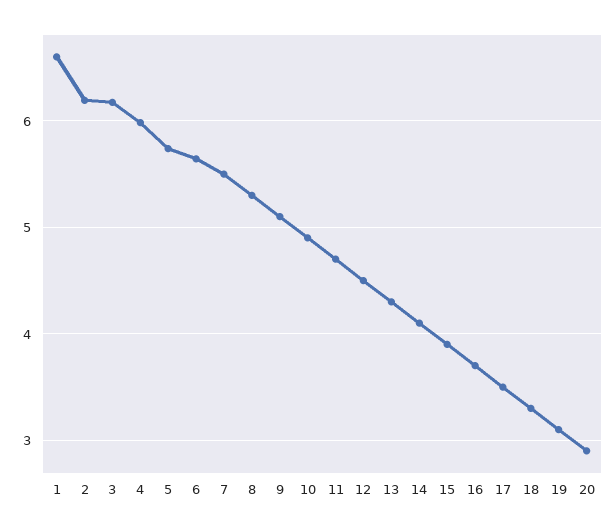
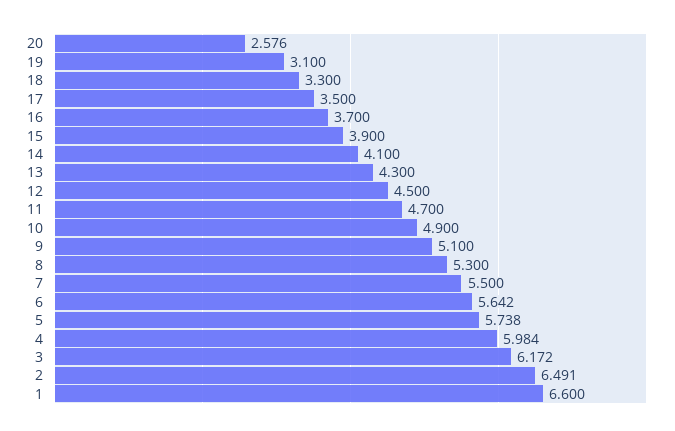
2: 6.2 -> 6.491
20: 2.9 -> 2.576

